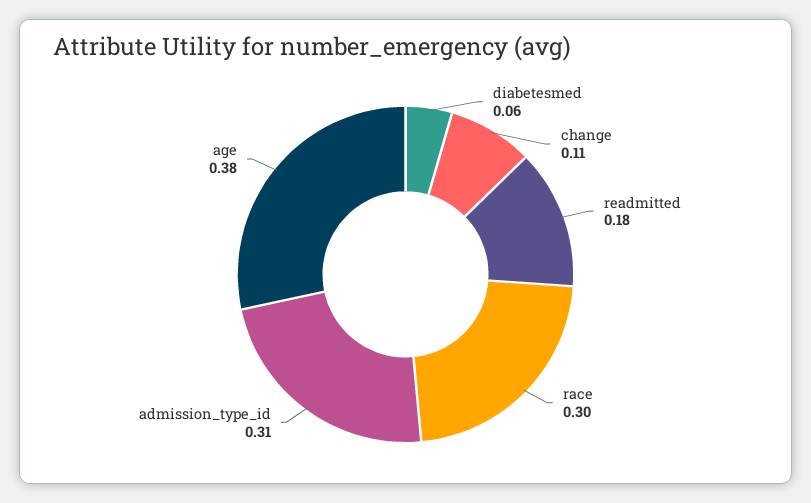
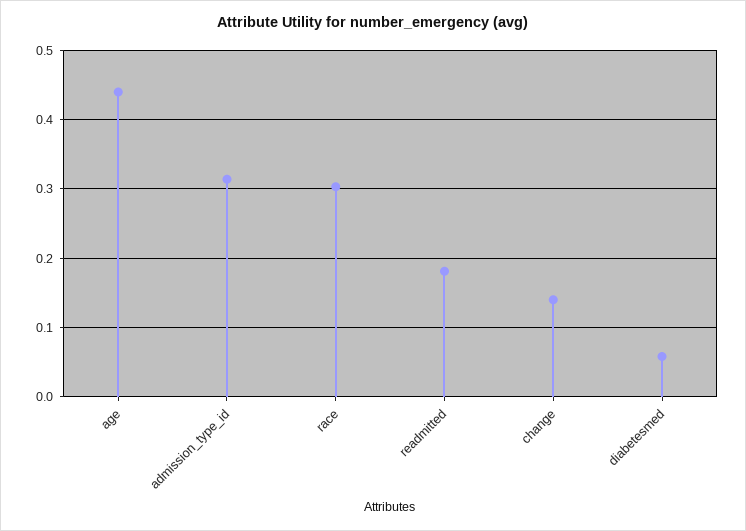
change: 0.11 -> 0.14
age: 0.38 -> 0.44

